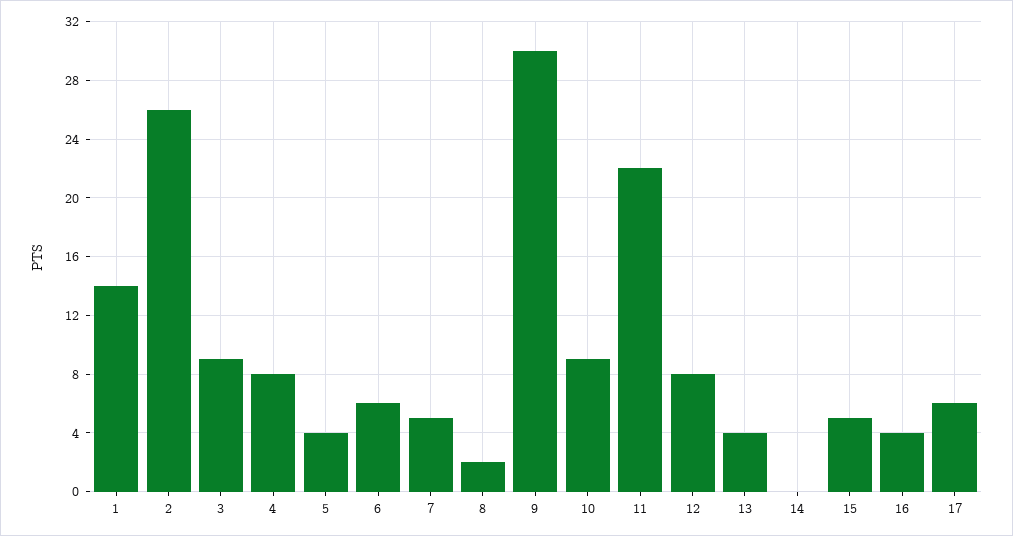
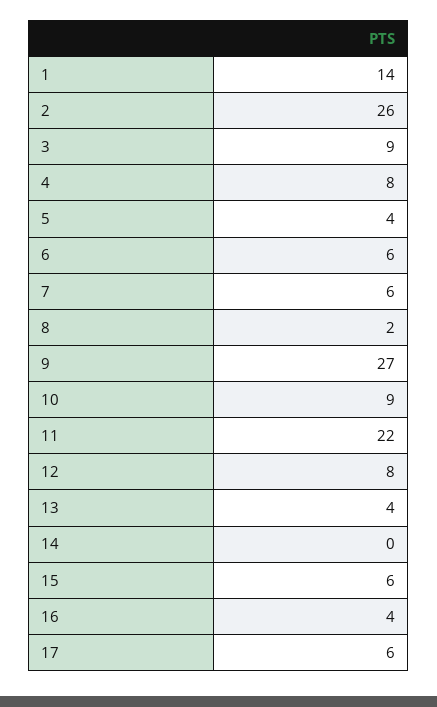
7: 5 -> 6
9: 30 -> 27
15: 5 -> 6

